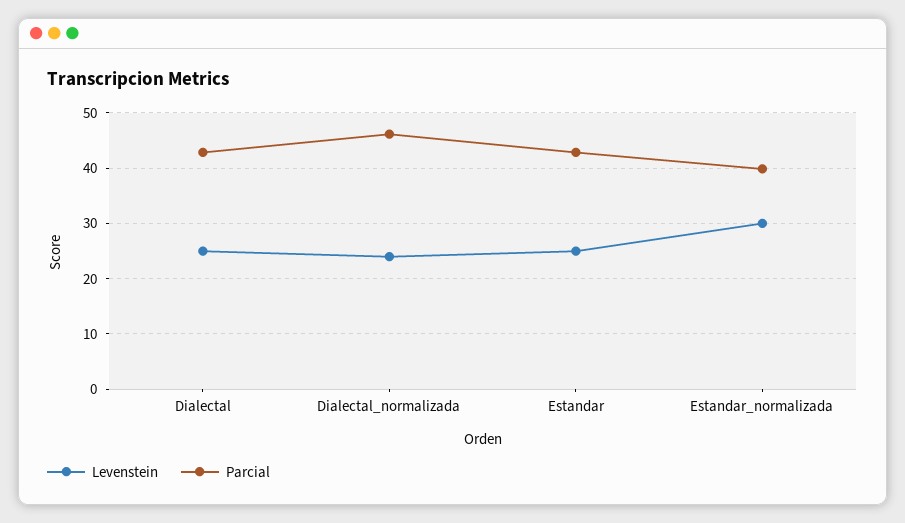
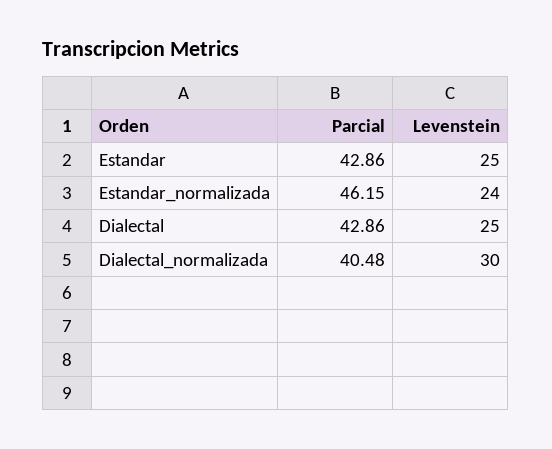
Levenstein, Dialectal_normalizada: 24 -> 30
Parcial, Dialectal_normalizada: 46 -> 40.48
Levenstein, Estandar_normalizada: 30 -> 24
Parcial, Estandar_normalizada: 40 -> 46.15

